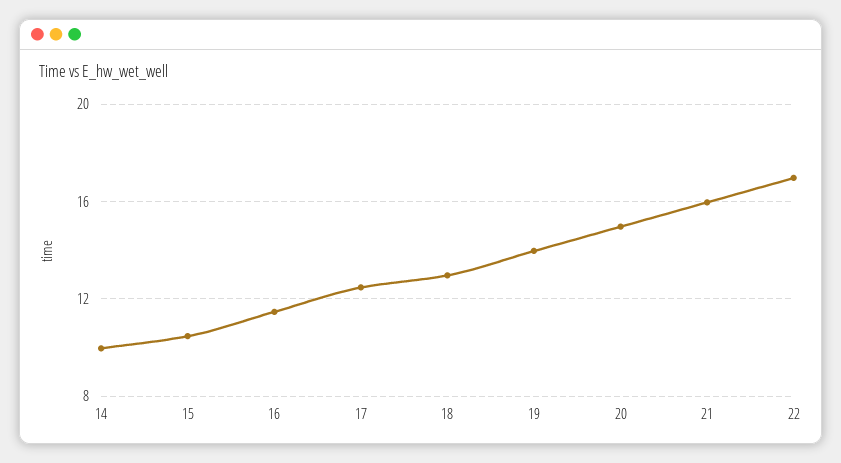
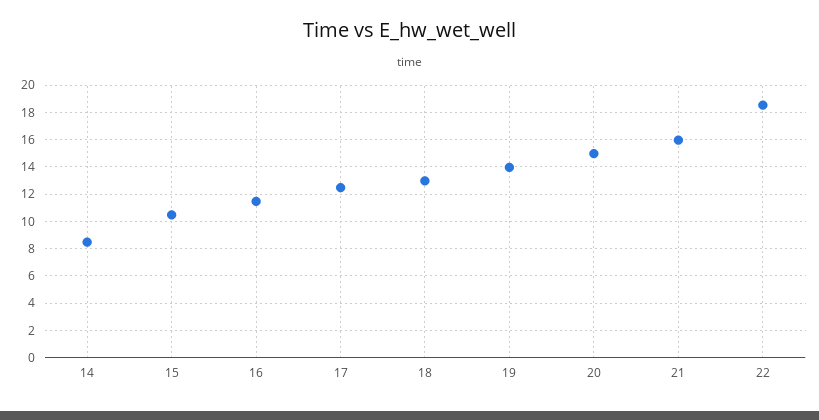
14: 10 -> 8.5
22: 17 -> 18.5

